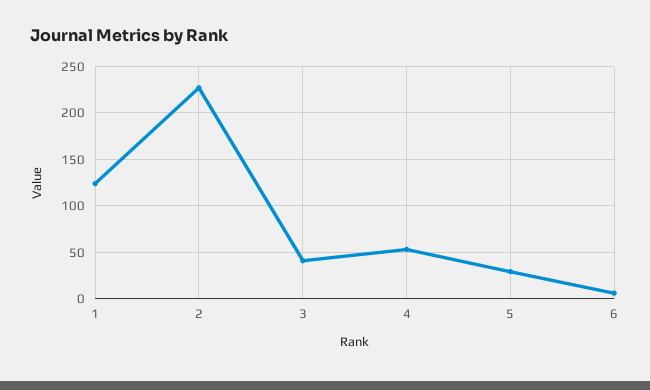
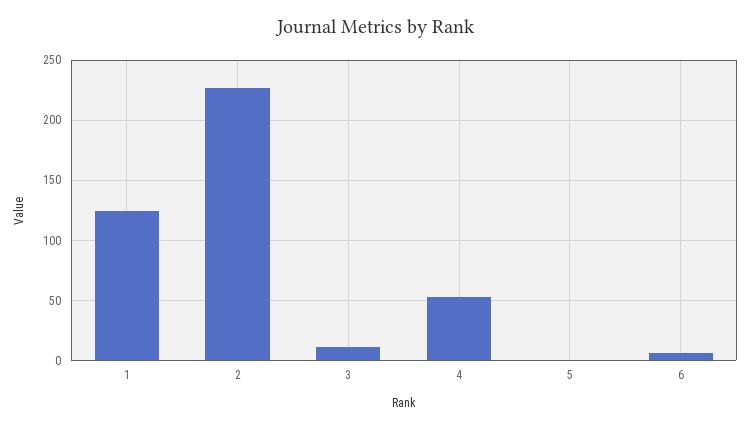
3: 40 -> 10
5: 30 -> 0

